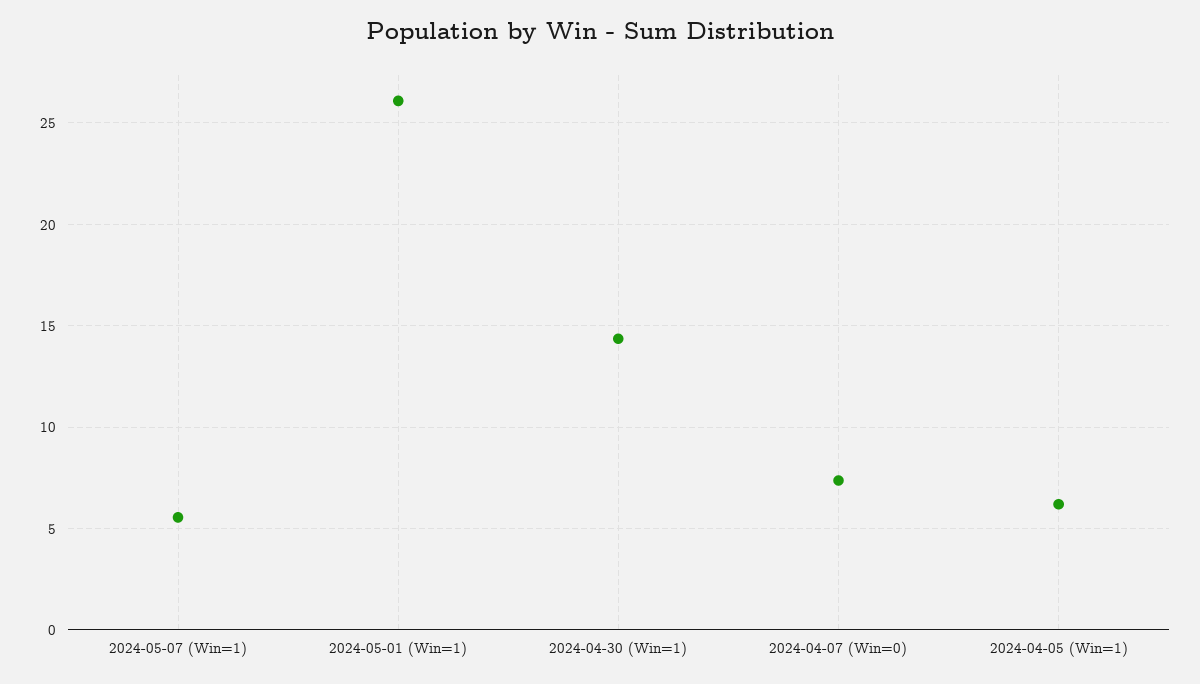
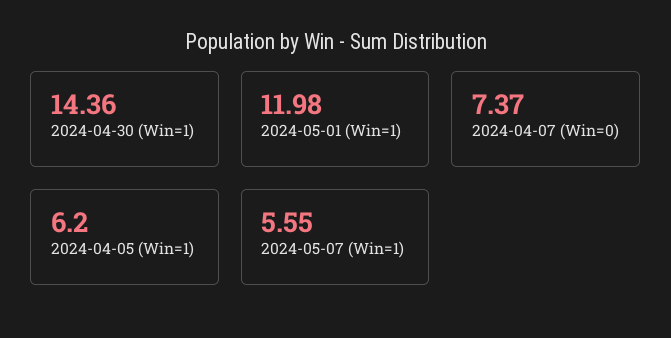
2024-05-01 (Win=1): 26 -> 11.98

